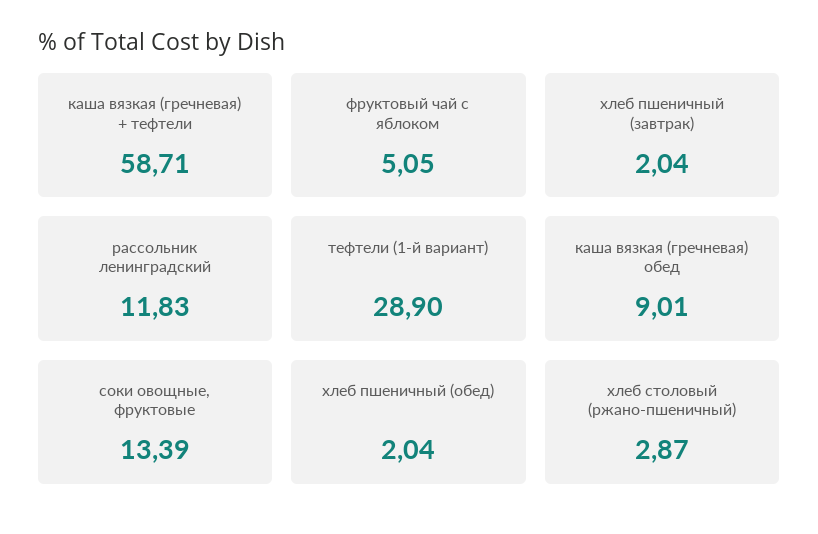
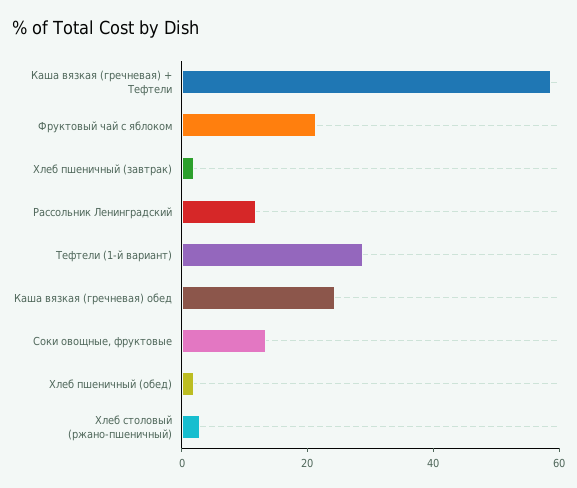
фруктовый чай с яблоком: 5.05 -> 20
каша вязкая (гречневая) обед: 9.01 -> 25

